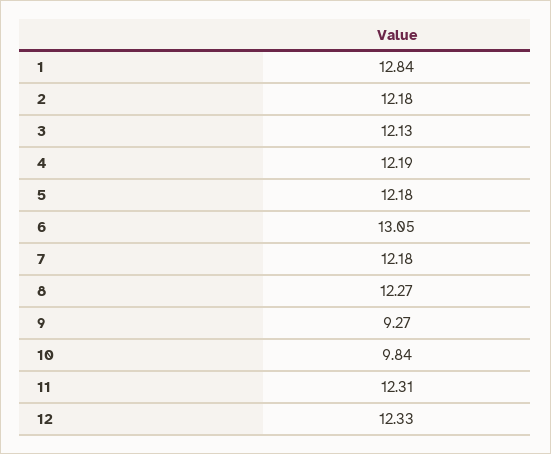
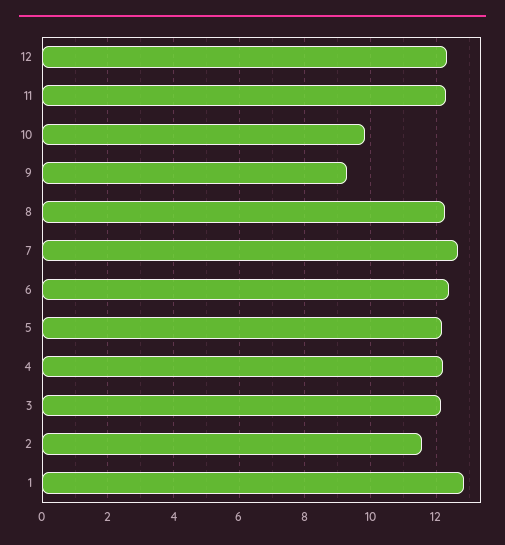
2: 12.18 -> 11.6
6: 13.05 -> 12.4
7: 12.18 -> 12.6

